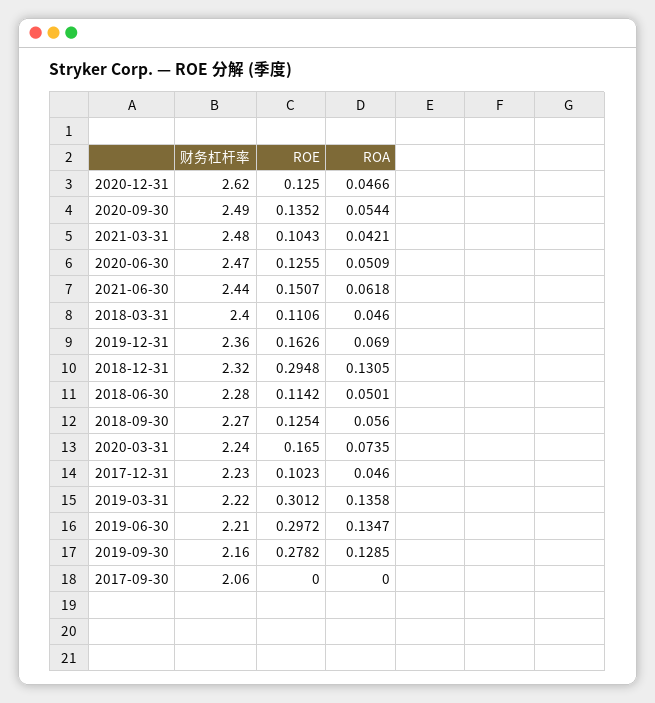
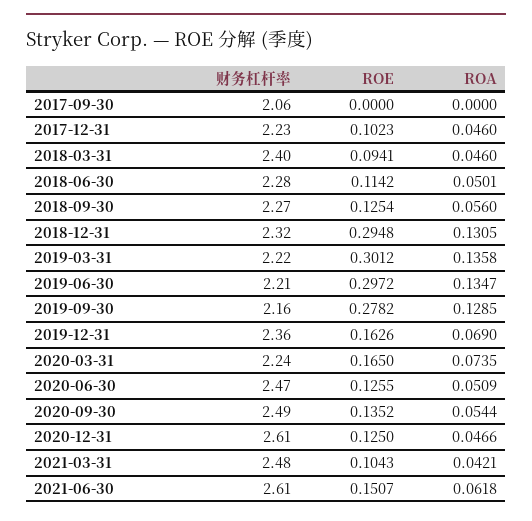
财务杠杆率, 2020-12-31: 2.62 -> 2.61
财务杠杆率, 2021-06-30: 2.44 -> 2.61
ROE, 2018-03-31: 0.1106 -> 0.0941

